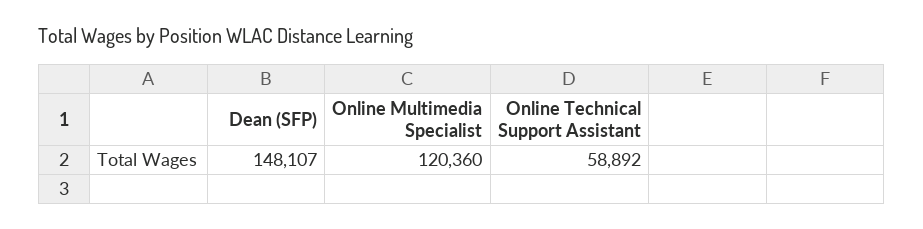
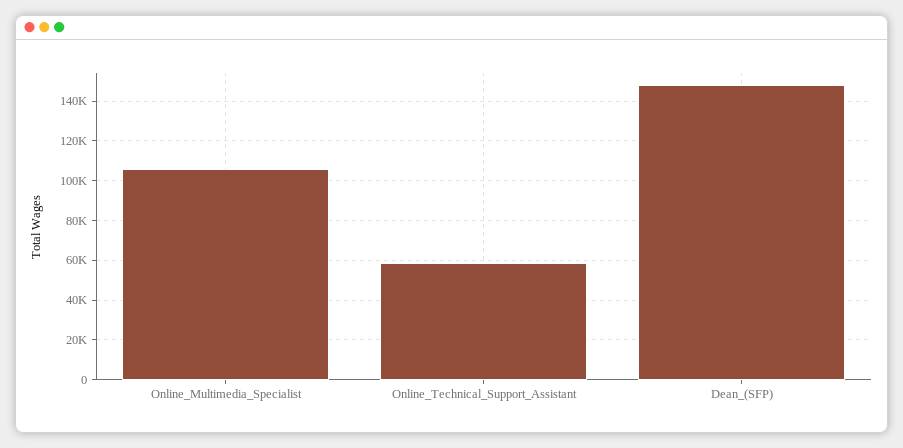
Online Multimedia Specialist: 120360 -> 105000

